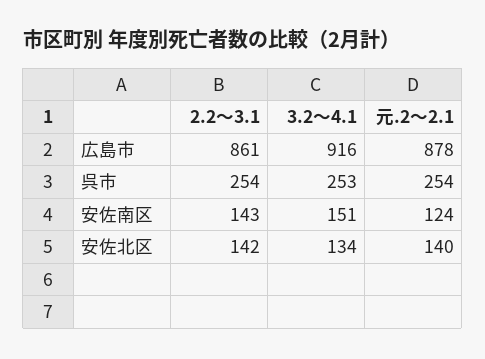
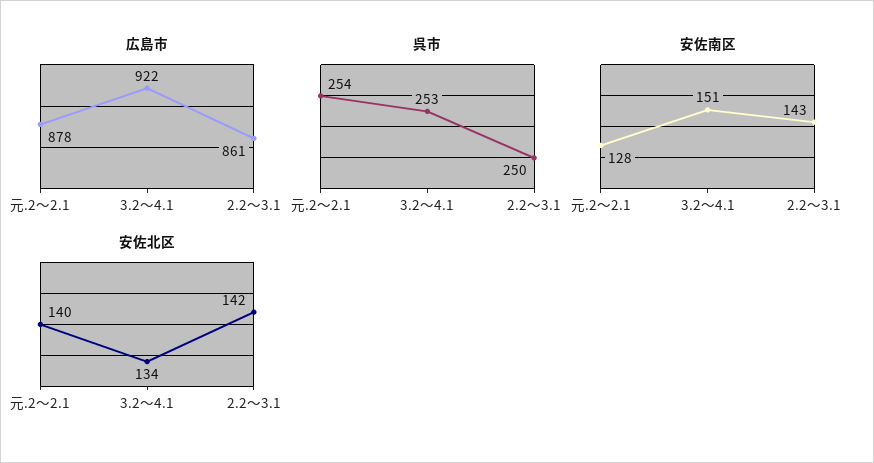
広島市, 3.2～4.1: 916 -> 922
呉市, 2.2～3.1: 254 -> 250
安佐南区, 元.2～2.1: 124 -> 128

